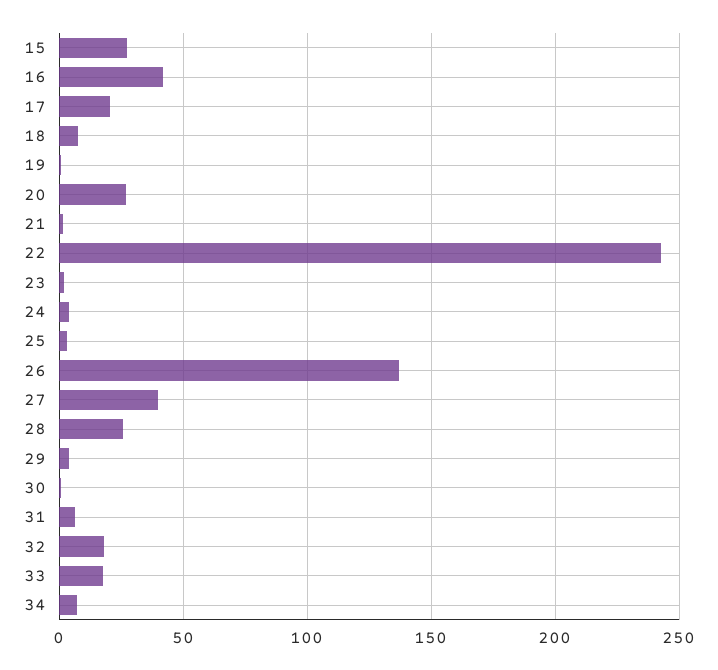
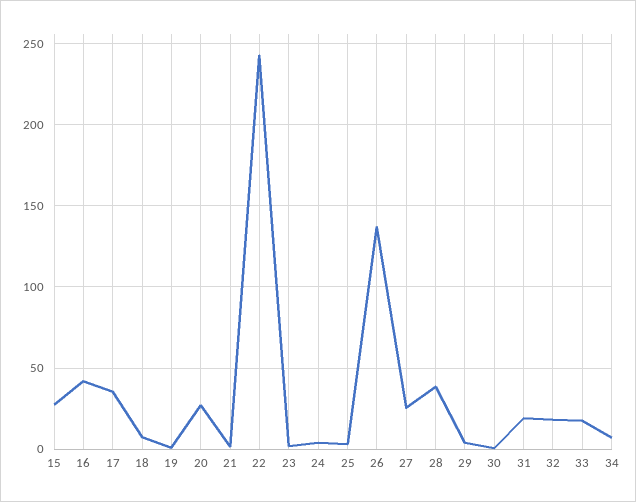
17: 20 -> 35
27: 40 -> 25
28: 25 -> 40
31: 5 -> 20

